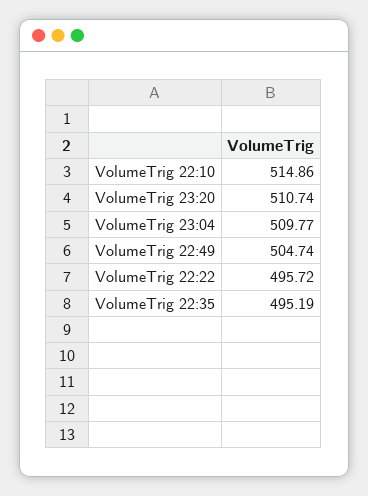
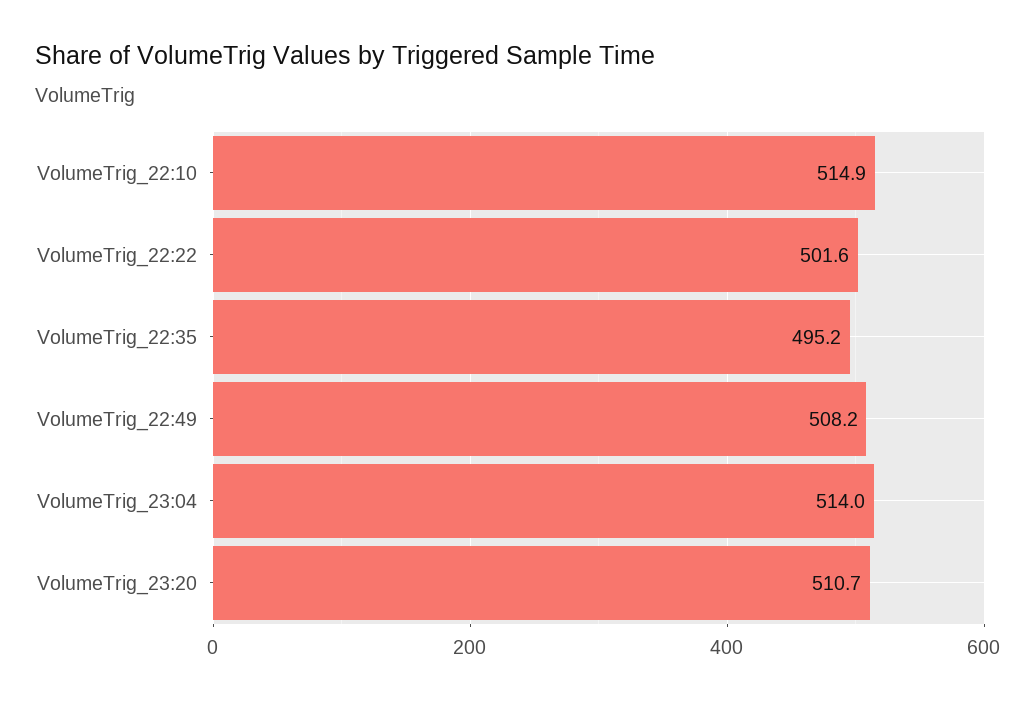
VolumeTrig 23:04: 509.77 -> 514
VolumeTrig 22:49: 504.74 -> 508.2
VolumeTrig 22:22: 495.72 -> 501.6

